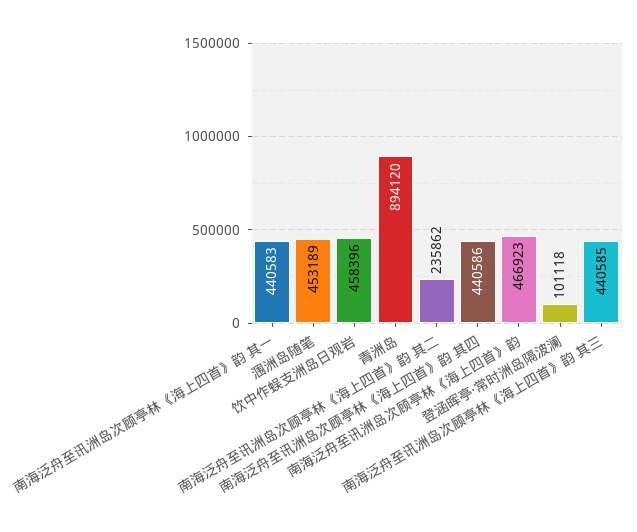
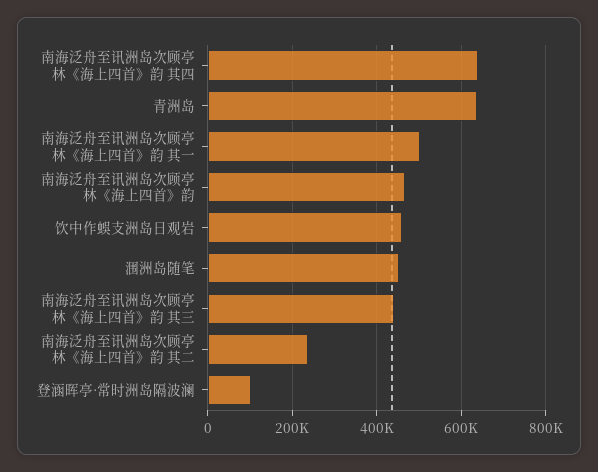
南海泛舟至讯洲岛次顾亭林《海上四首》韵 其一: 440583 -> 500000
青洲岛: 894120 -> 640000
南海泛舟至讯洲岛次顾亭林《海上四首》韵 其四: 440586 -> 640000

